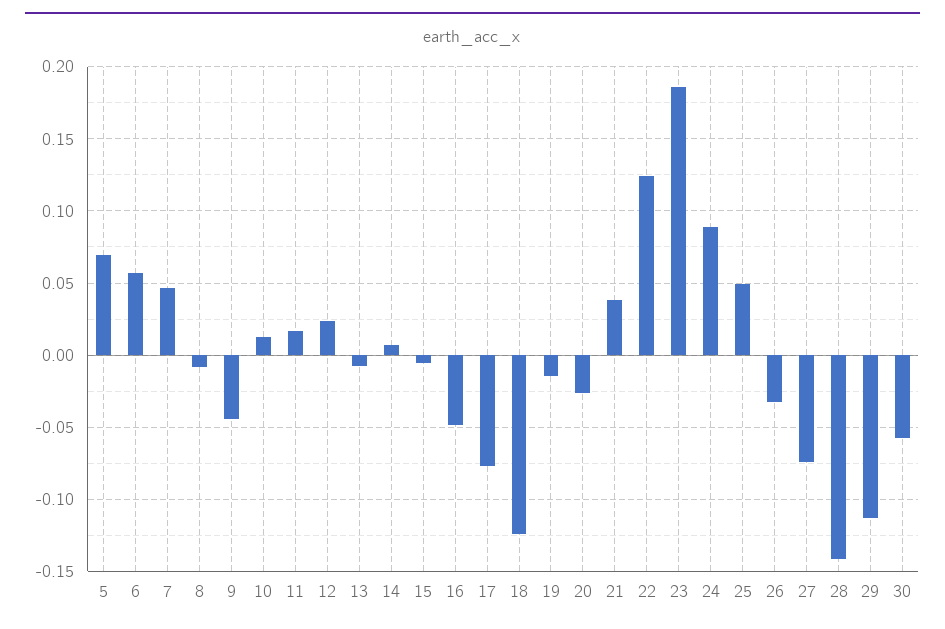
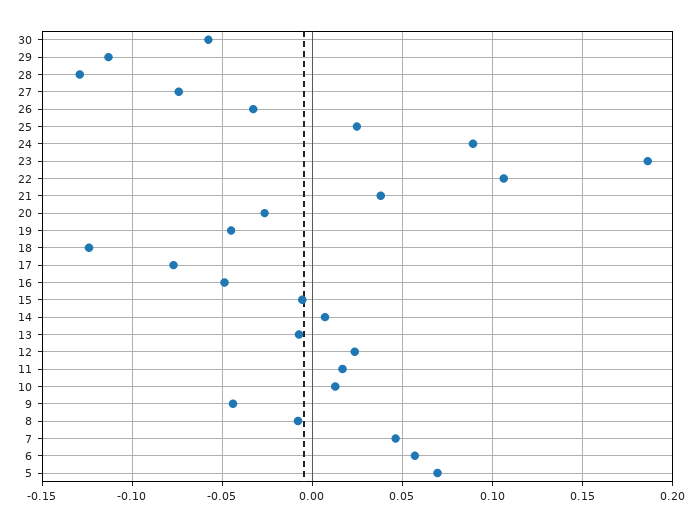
19: -0.015 -> -0.045
22: 0.125 -> 0.105
25: 0.05 -> 0.025
28: -0.14 -> -0.13

